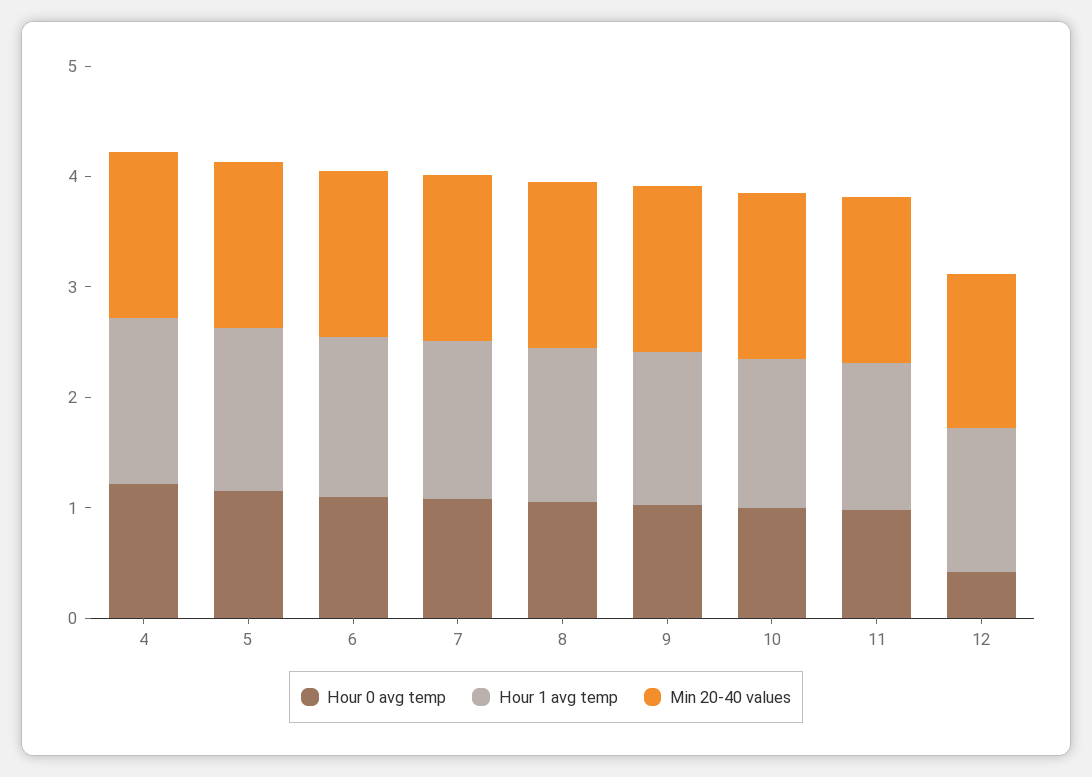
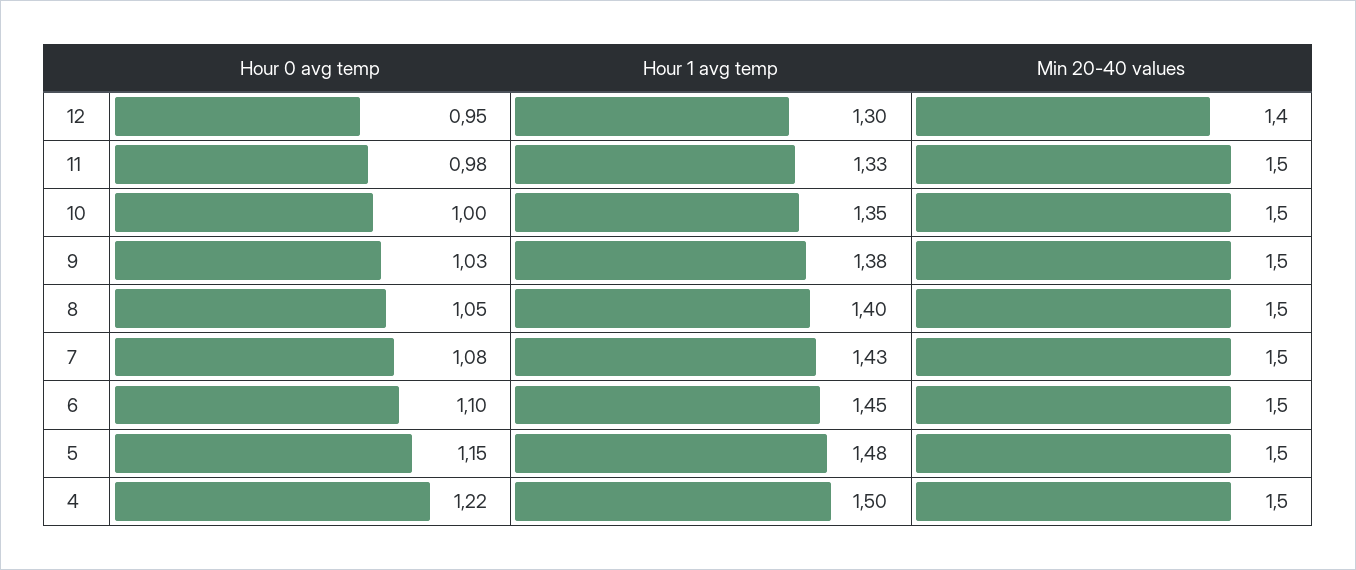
Hour 0 avg temp, 12: 0.4 -> 0.95

